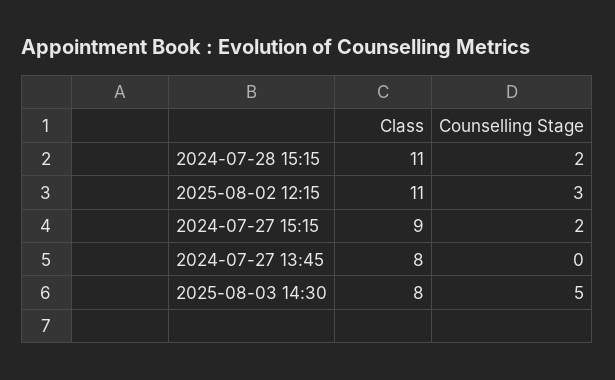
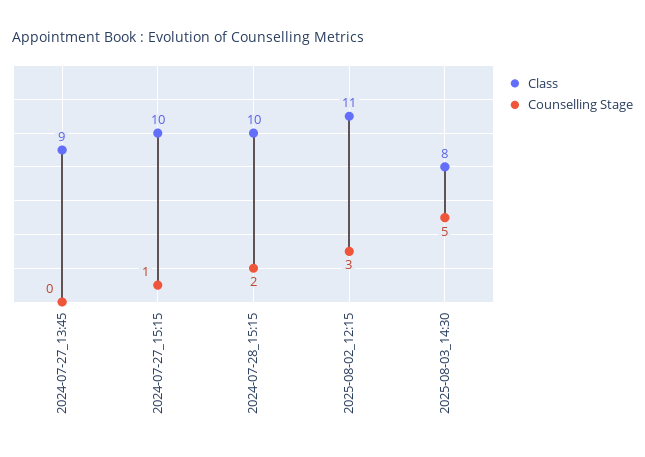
Class, 2024-07-28 15:15: 11 -> 10
Class, 2024-07-27 15:15: 9 -> 10
Counselling Stage, 2024-07-27 15:15: 2 -> 1
Class, 2024-07-27 13:45: 8 -> 9

